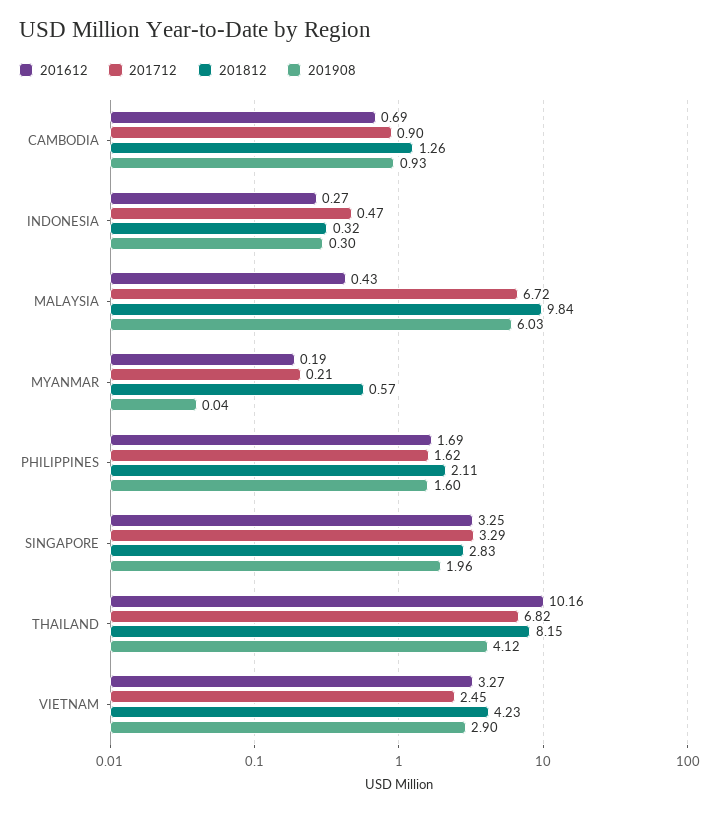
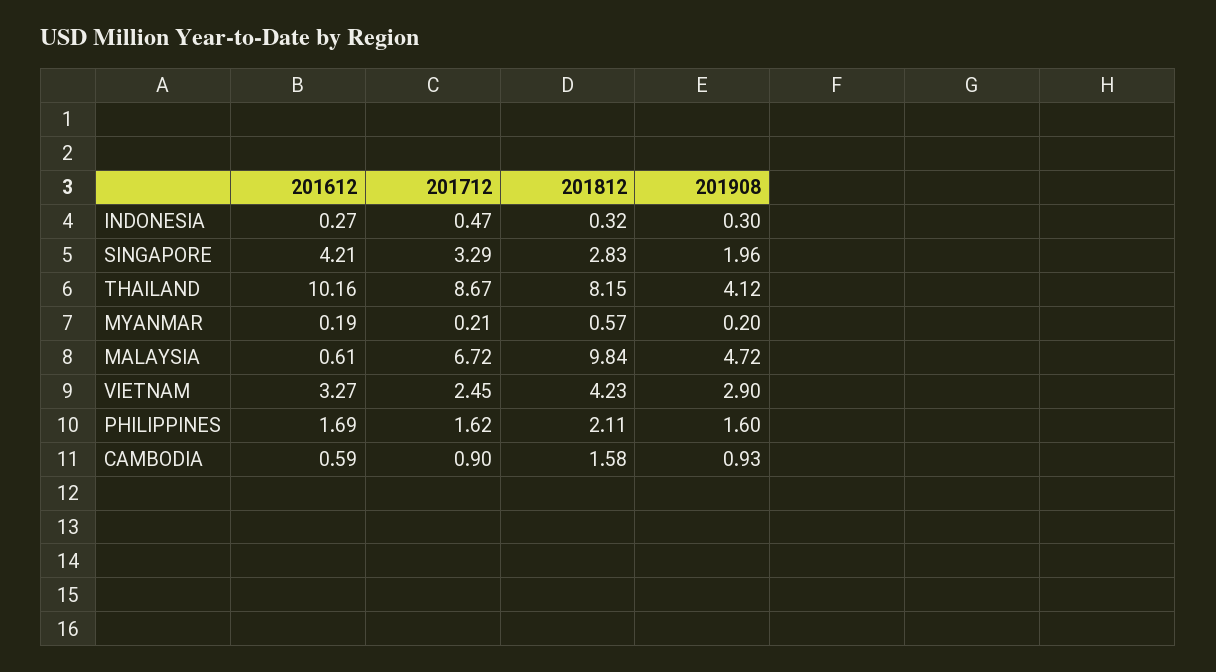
201612, CAMBODIA: 0.69 -> 0.59
201812, CAMBODIA: 1.26 -> 1.58
201612, MALAYSIA: 0.43 -> 0.61
201908, MALAYSIA: 6.03 -> 4.72
201908, MYANMAR: 0.04 -> 0.2
201612, SINGAPORE: 3.25 -> 4.21
201712, THAILAND: 6.82 -> 8.67

